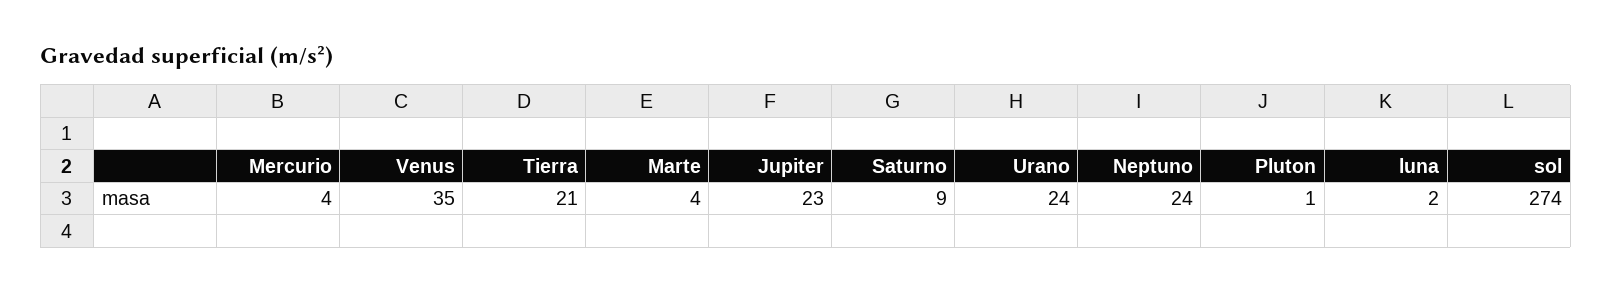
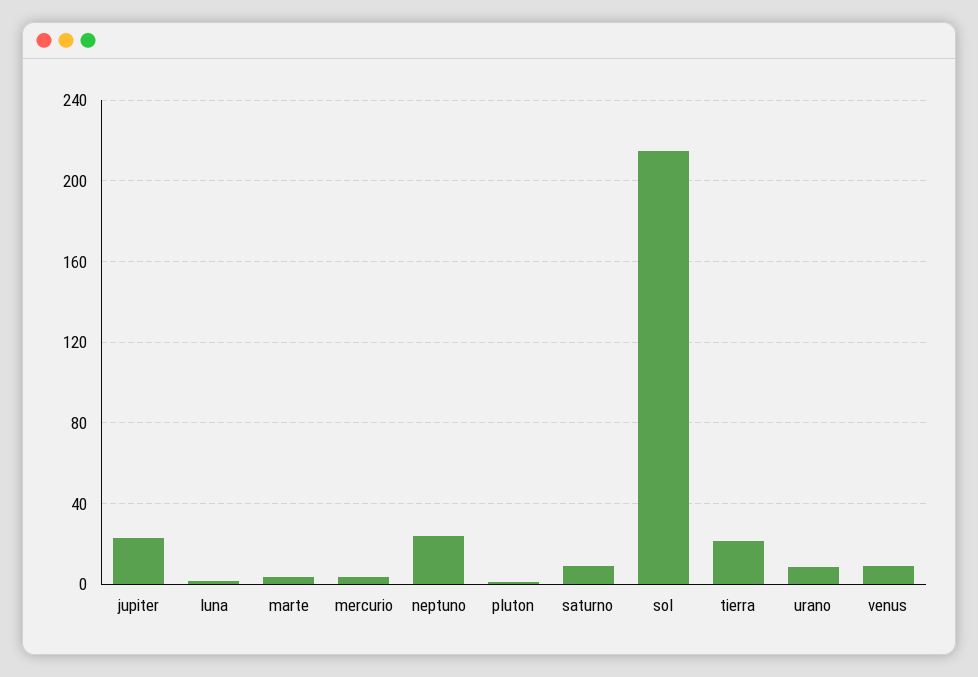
Venus: 35 -> 10
Urano: 24 -> 10
sol: 274 -> 215

